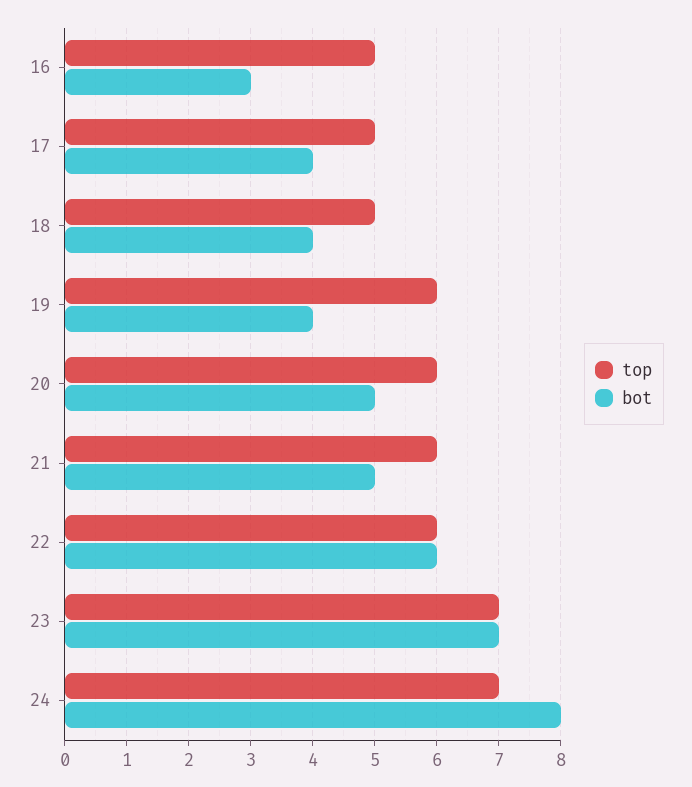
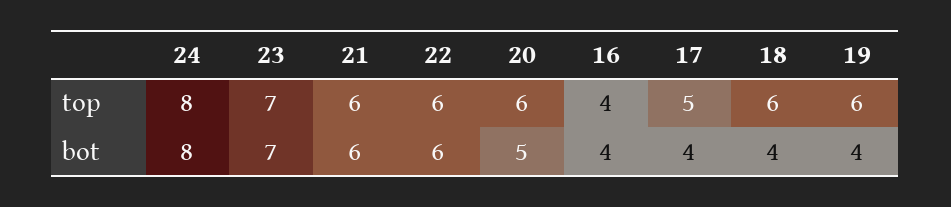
top, 16: 5 -> 4
bot, 16: 3 -> 4
top, 18: 5 -> 6
bot, 21: 5 -> 6
top, 24: 7 -> 8

